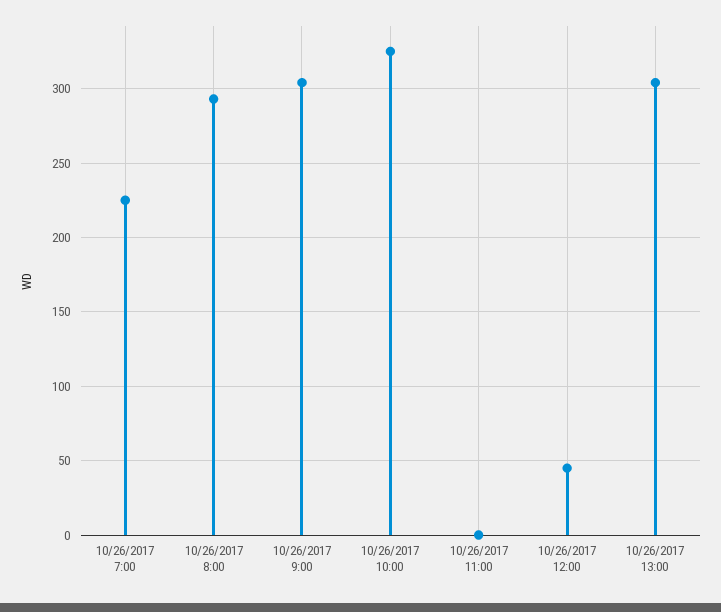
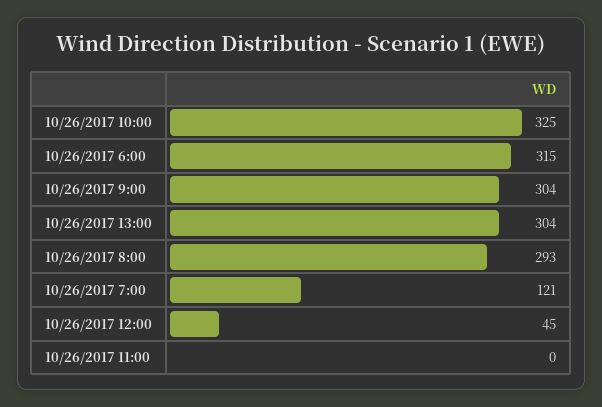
10/26/2017 7:00: 225 -> 121
10/26/2017 6:00: none -> 315

